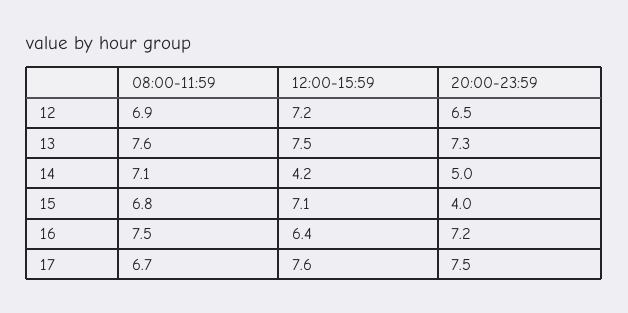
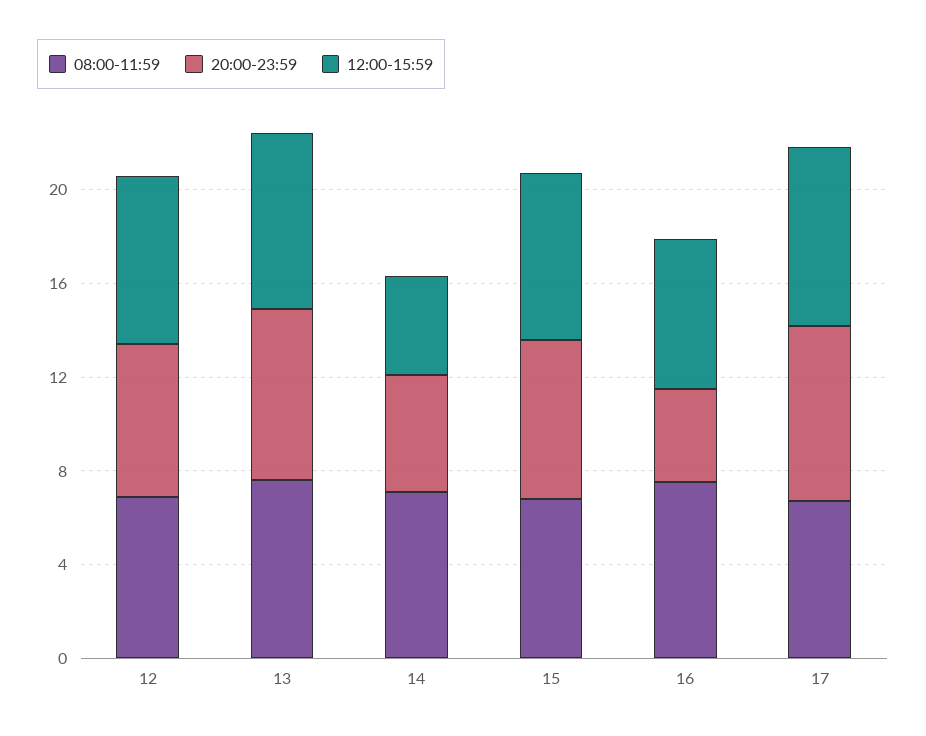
20:00-23:59, 15: 4 -> 7
20:00-23:59, 16: 7.2 -> 4

